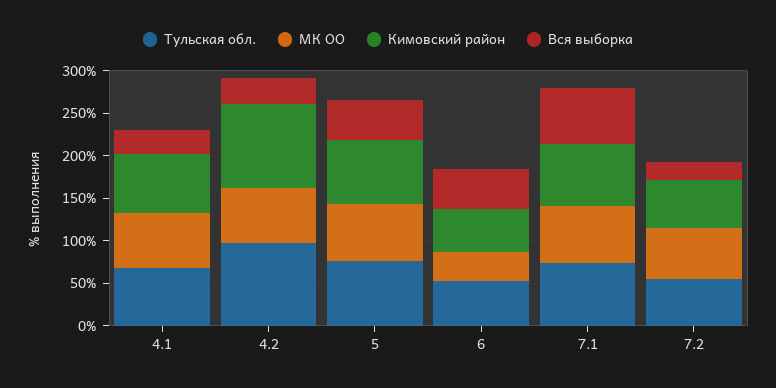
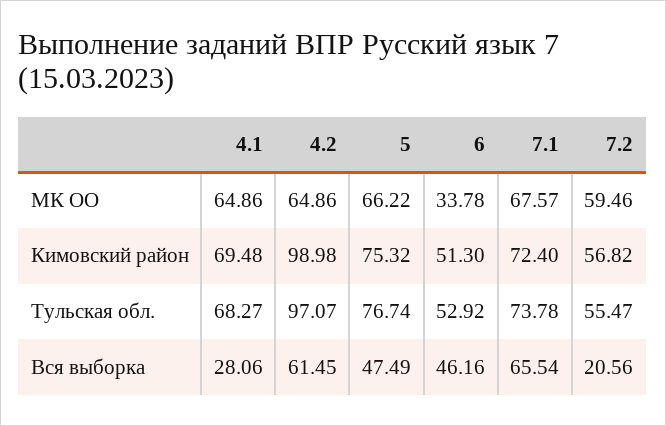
Вся выборка, 4.2: 30 -> 61.45

